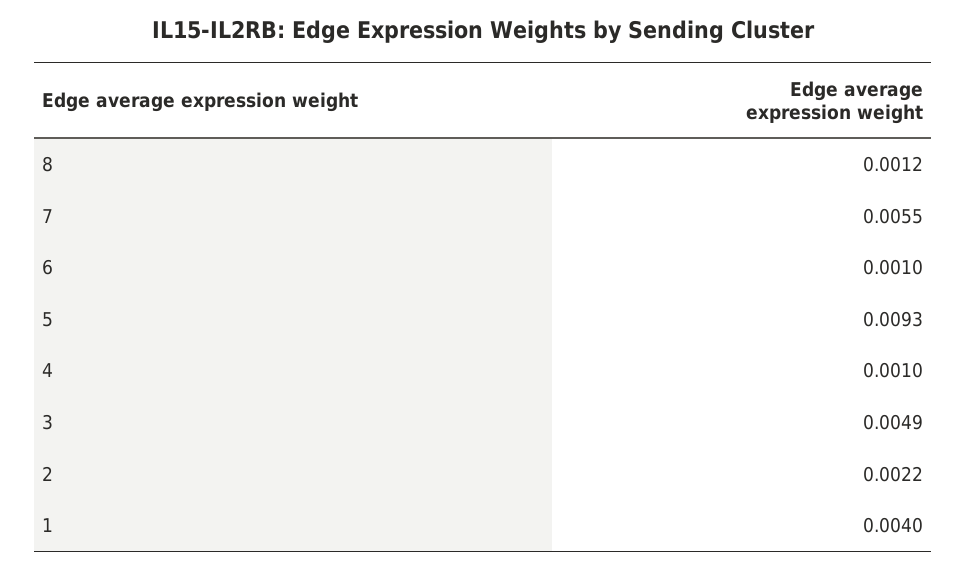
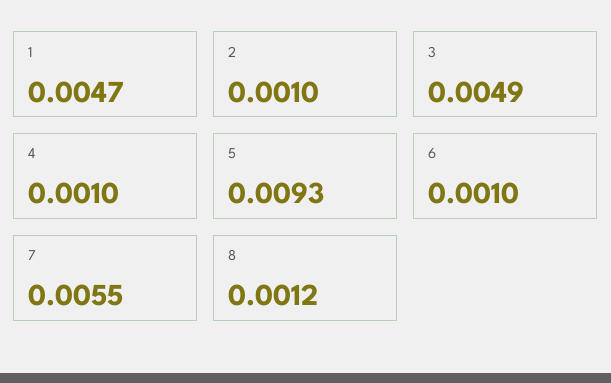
2: 0.0022 -> 0.001
1: 0.004 -> 0.0047

